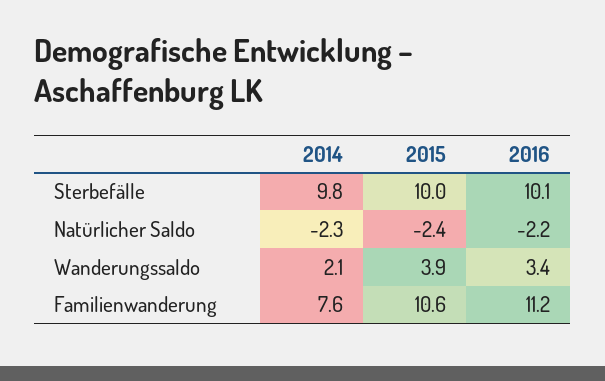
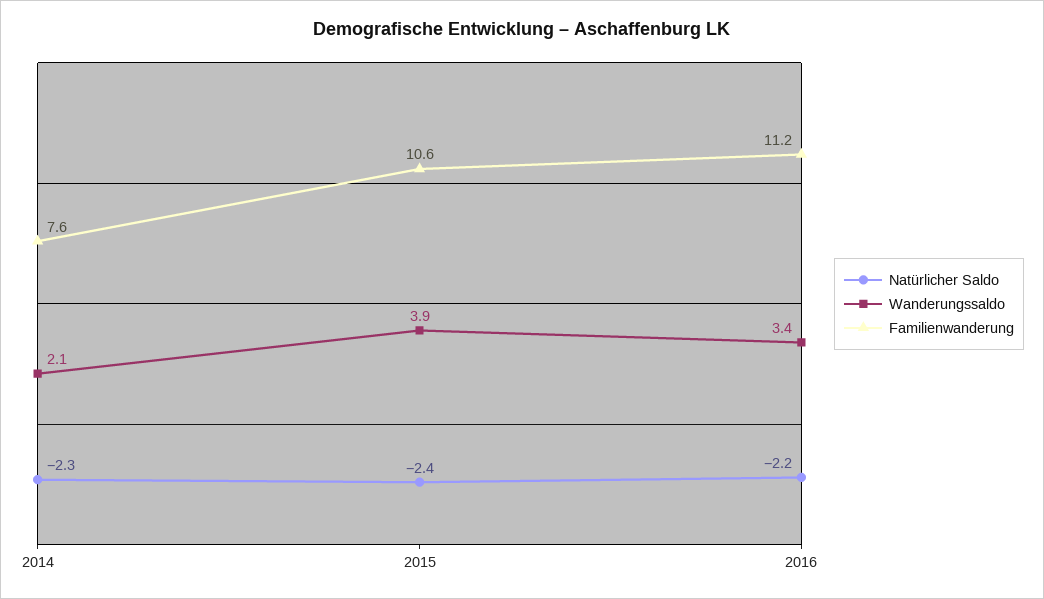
Sterbefälle, 2014: 9.8 -> none
Sterbefälle, 2015: 10 -> none
Sterbefälle, 2016: 10.1 -> none

